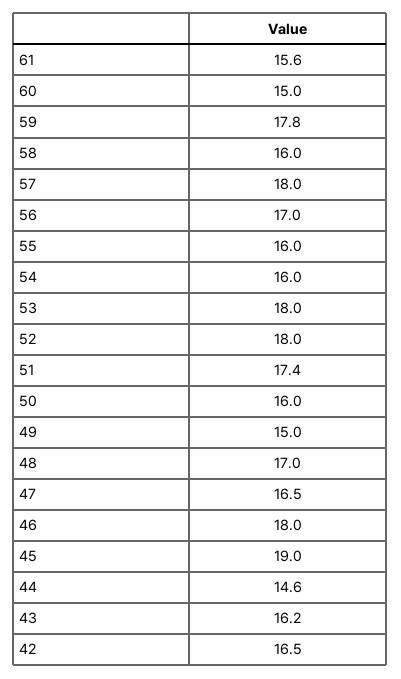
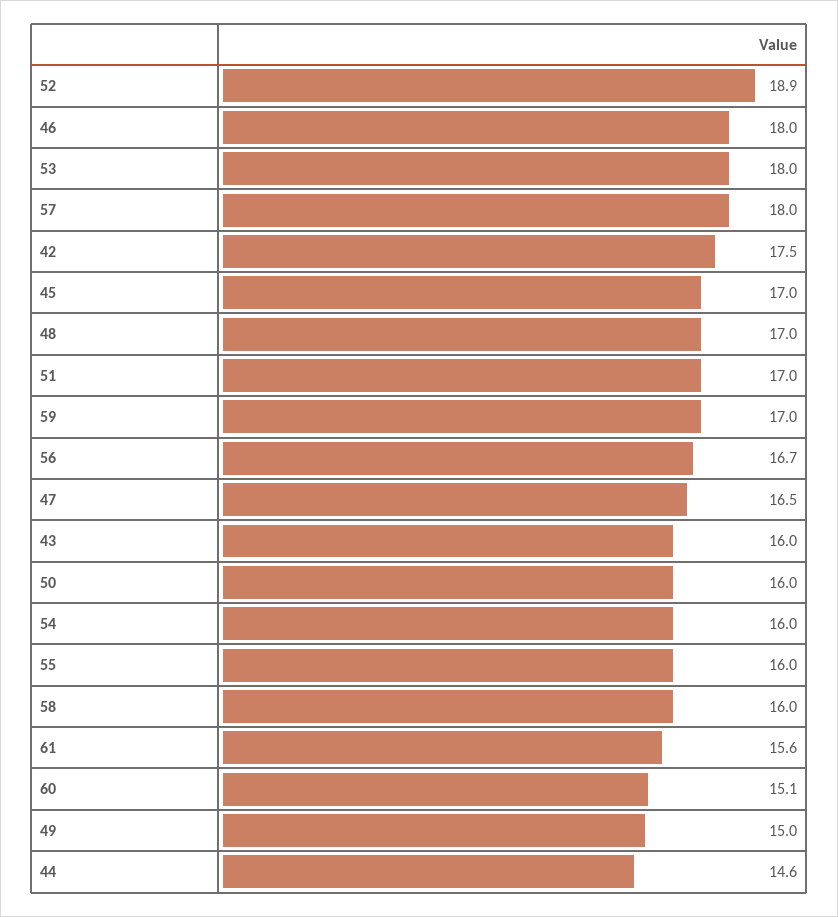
60: 15 -> 15.1
59: 17.8 -> 17
56: 17 -> 16.7
52: 18 -> 18.9
51: 17.4 -> 17
45: 19 -> 17
43: 16.2 -> 16
42: 16.5 -> 17.5

